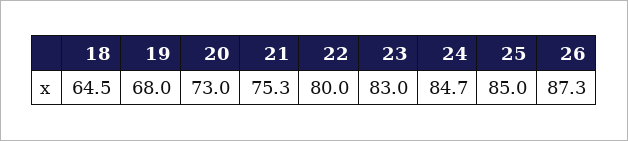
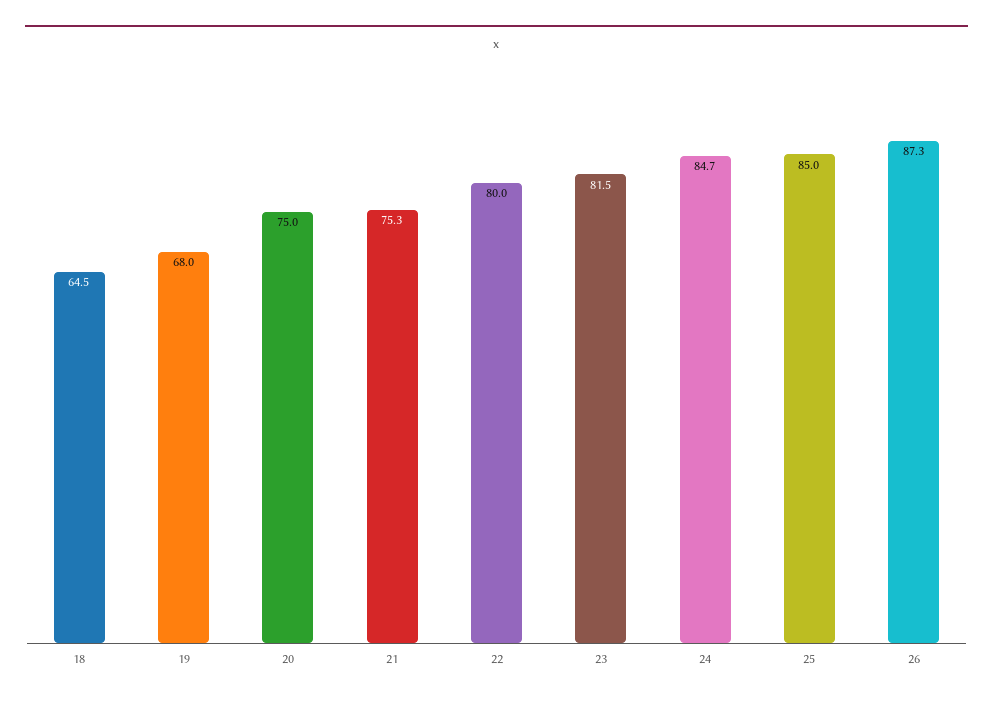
20: 73 -> 75
23: 83 -> 81.5

